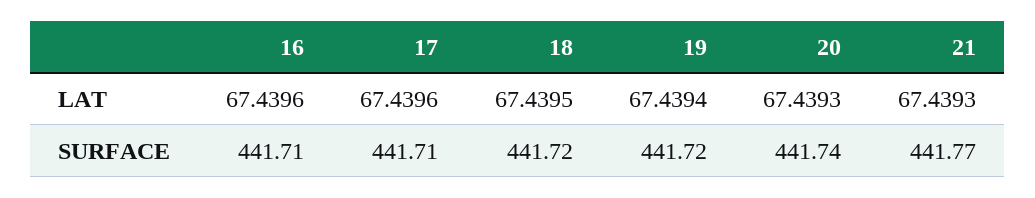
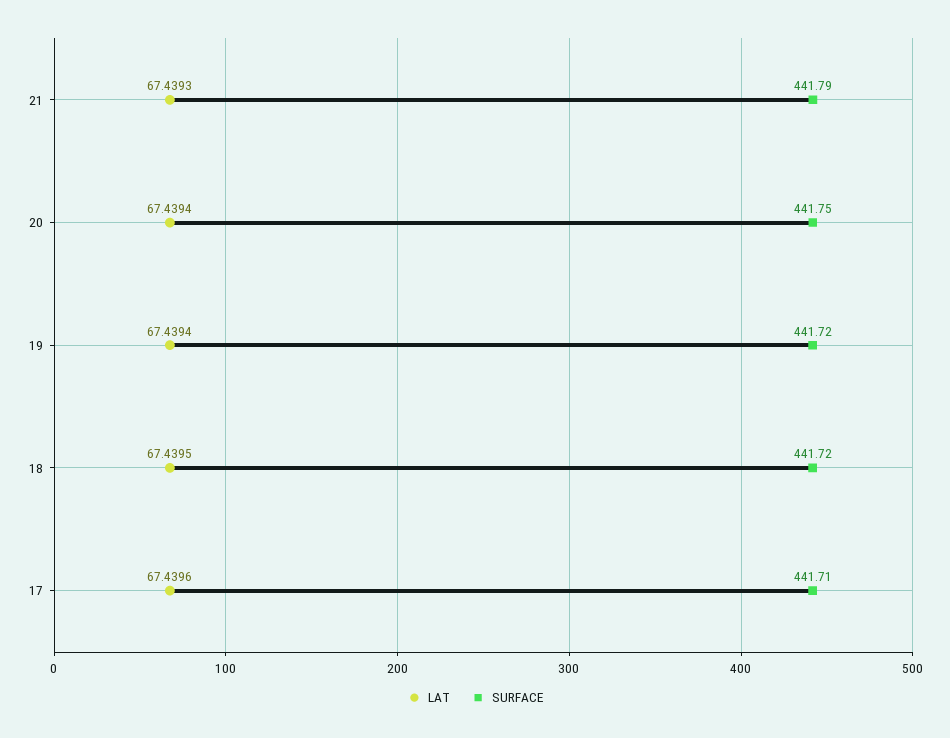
LAT, 16: 67.4396 -> none
LAT, 20: 67.4393 -> 67.4394
SURFACE, 16: 441.71 -> none
SURFACE, 20: 441.74 -> 441.75
SURFACE, 21: 441.77 -> 441.79

